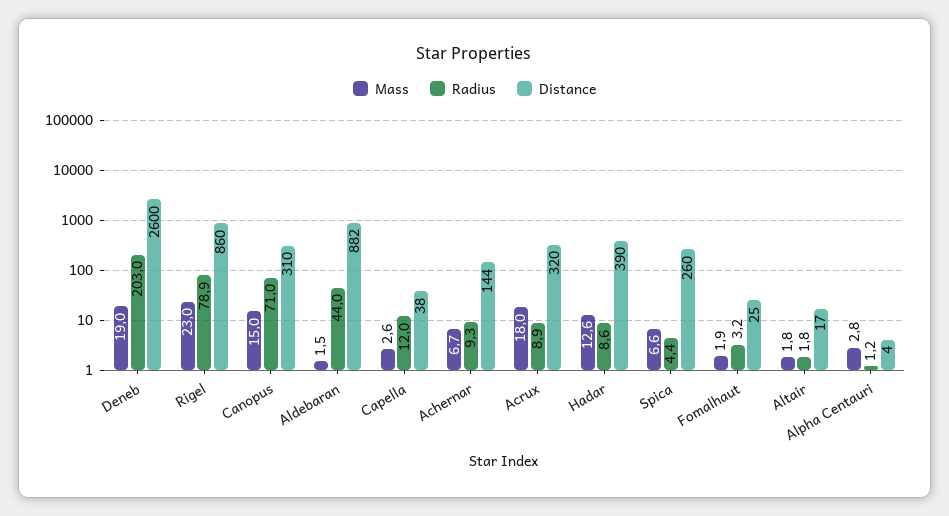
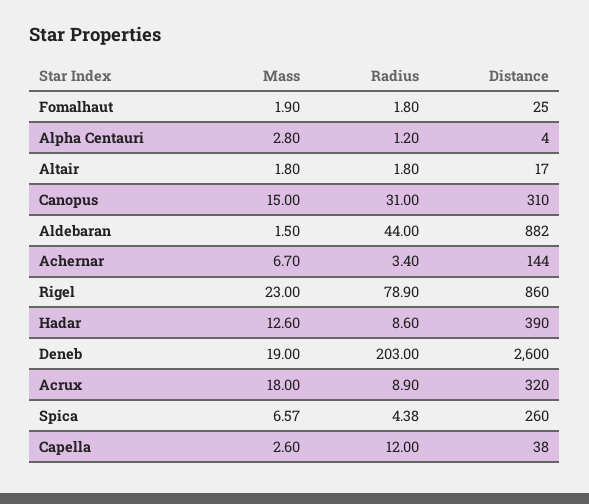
Radius, Canopus: 71 -> 31
Radius, Achernar: 9.3 -> 3.4
Radius, Fomalhaut: 3.2 -> 1.8

